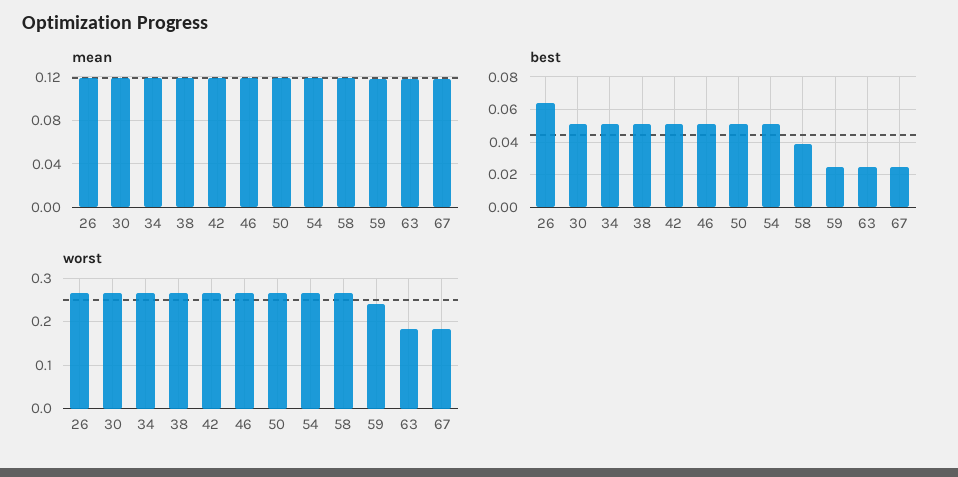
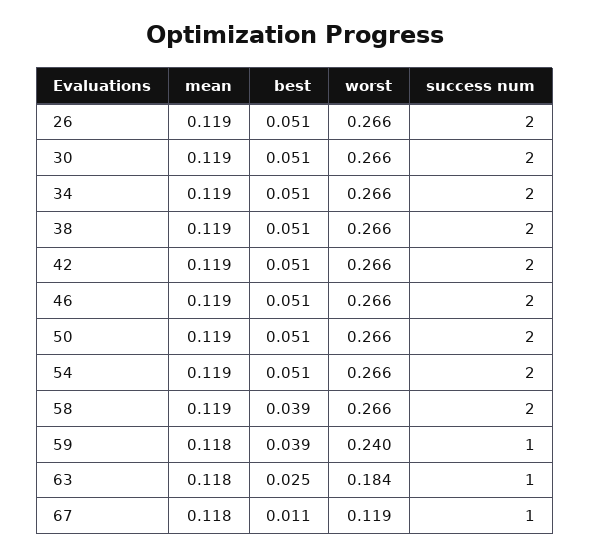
best, 26: 0.065 -> 0.051
best, 59: 0.025 -> 0.039
best, 67: 0.025 -> 0.011
worst, 67: 0.18 -> 0.119
success num, 26: none -> 2
success num, 30: none -> 2
success num, 34: none -> 2
success num, 38: none -> 2
success num, 42: none -> 2
success num, 46: none -> 2
success num, 50: none -> 2
success num, 54: none -> 2
success num, 58: none -> 2
success num, 59: none -> 1
success num, 63: none -> 1
success num, 67: none -> 1

